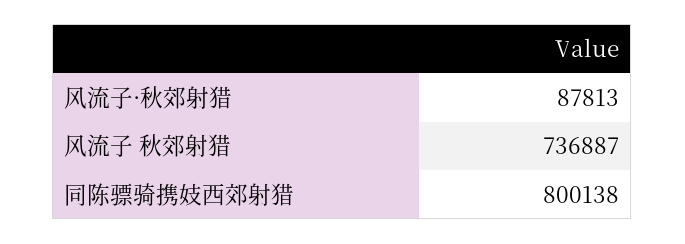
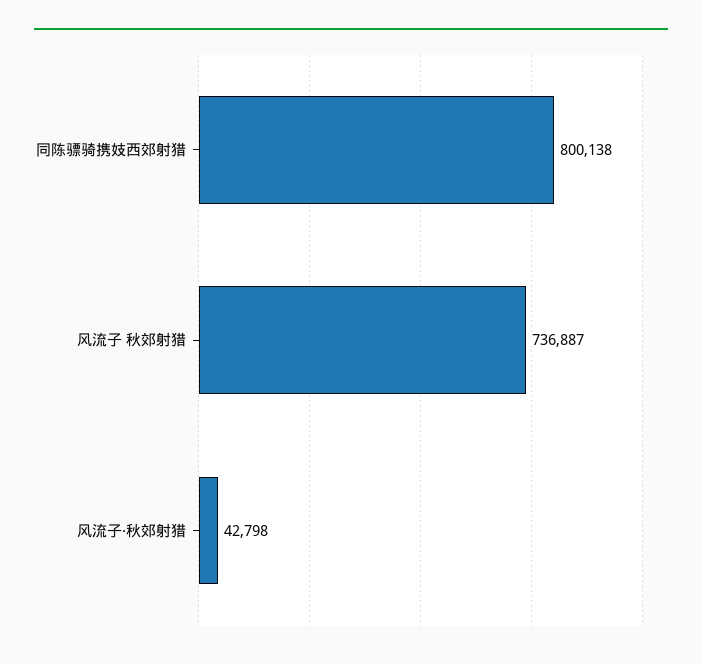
风流子·秋郊射猎: 87813 -> 42798

